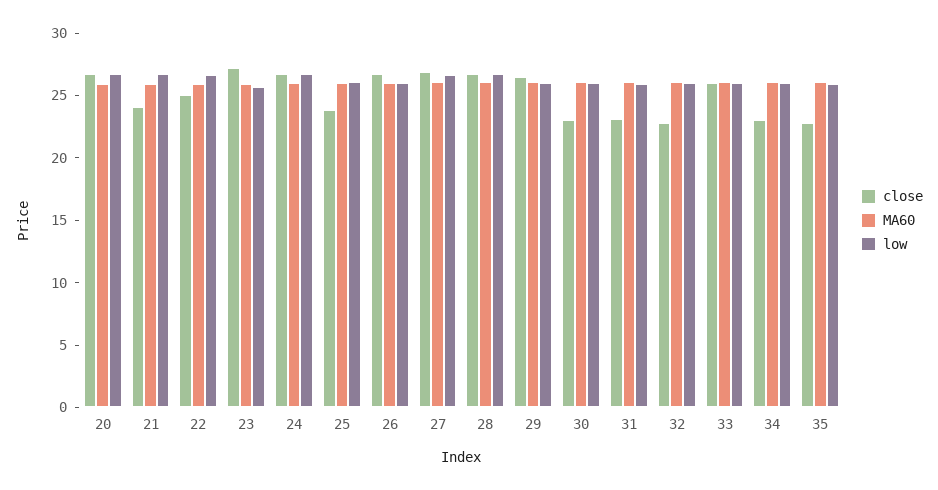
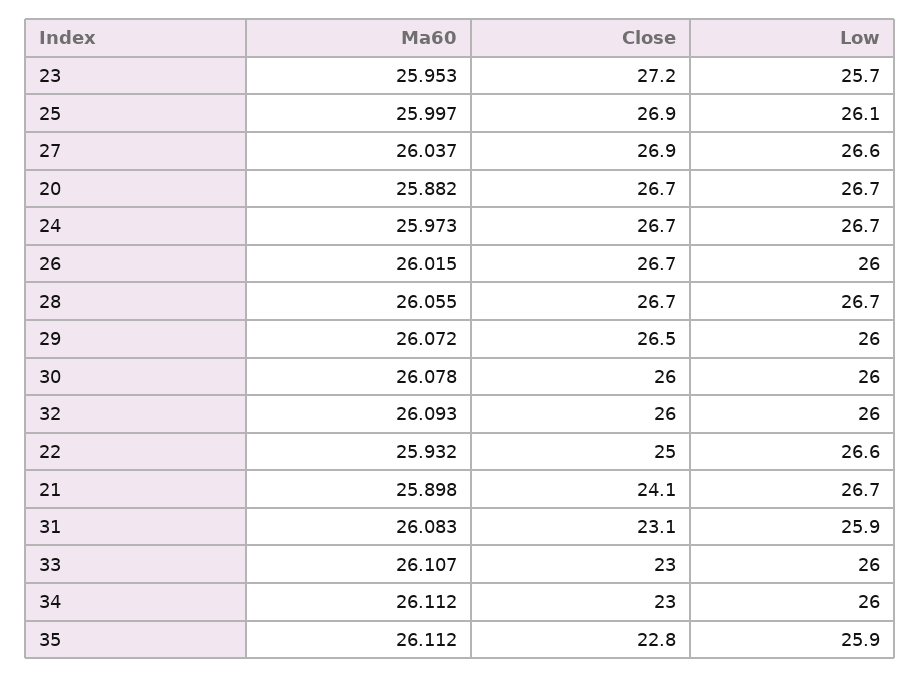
close, 25: 24 -> 26.9
close, 30: 23 -> 26
close, 32: 23 -> 26
close, 33: 26 -> 23

